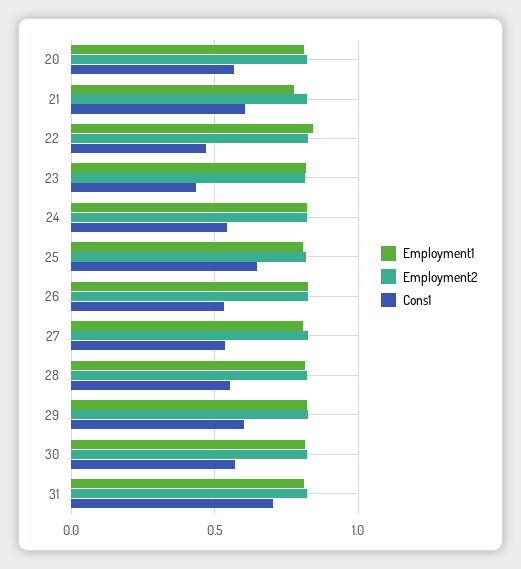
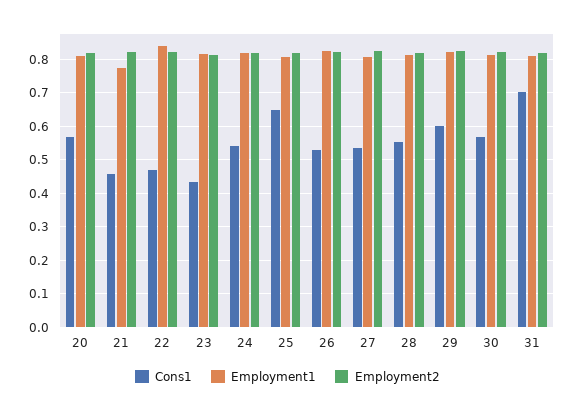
Cons1, 21: 0.6 -> 0.46

